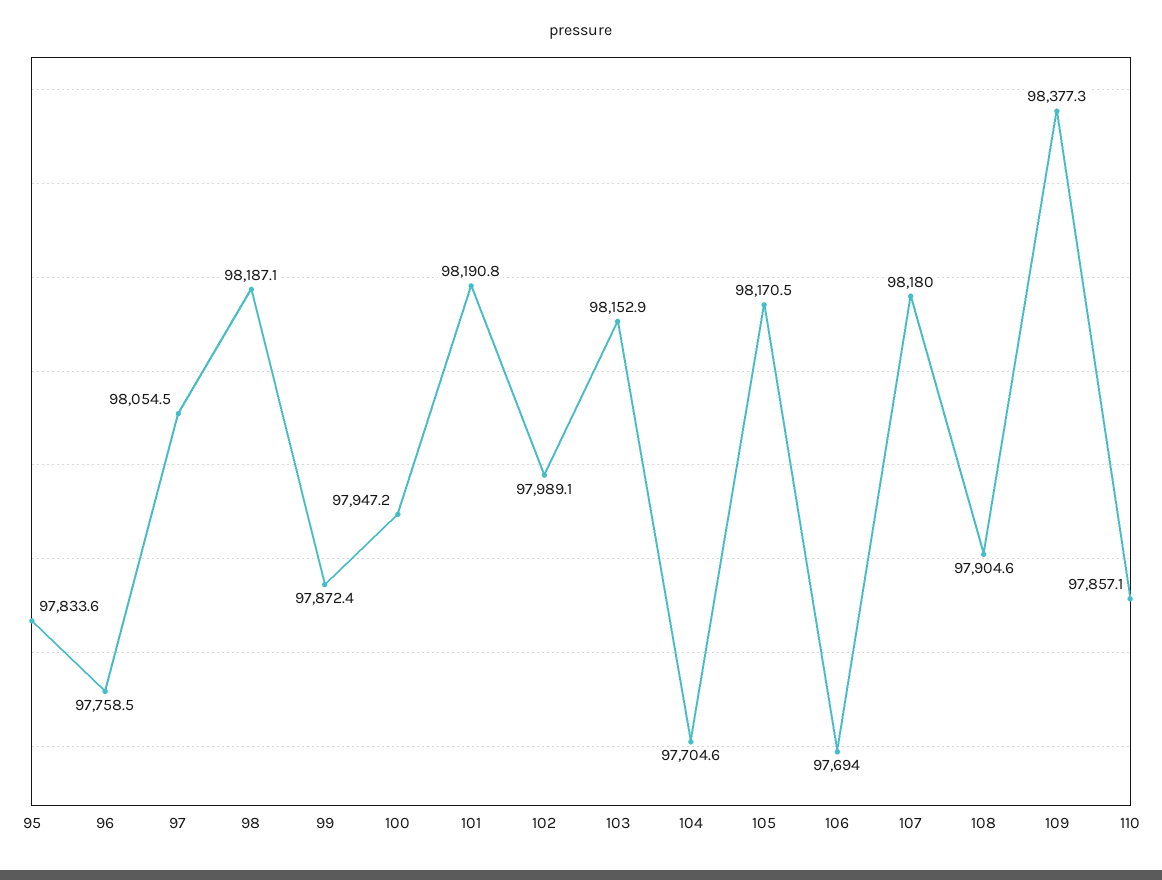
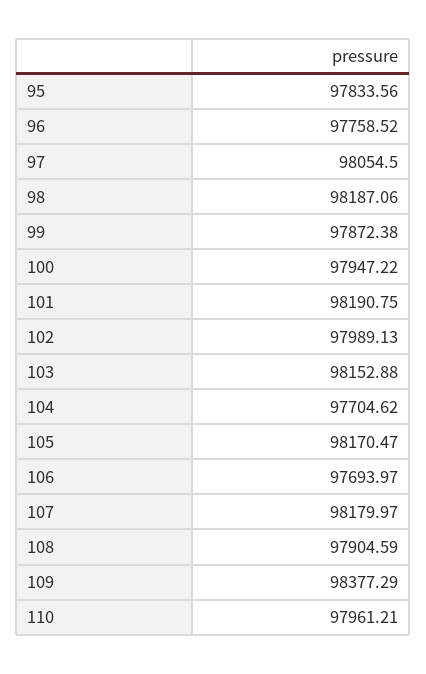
110: 97857.1 -> 97961.21

